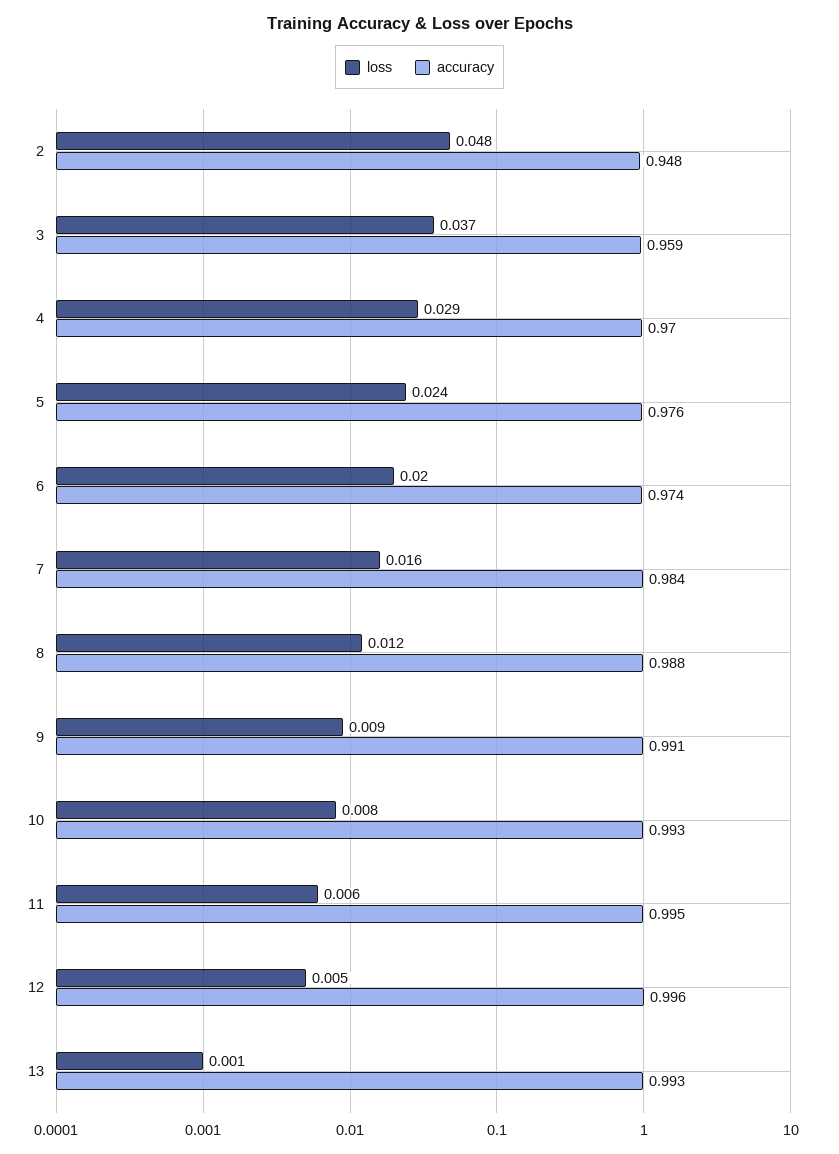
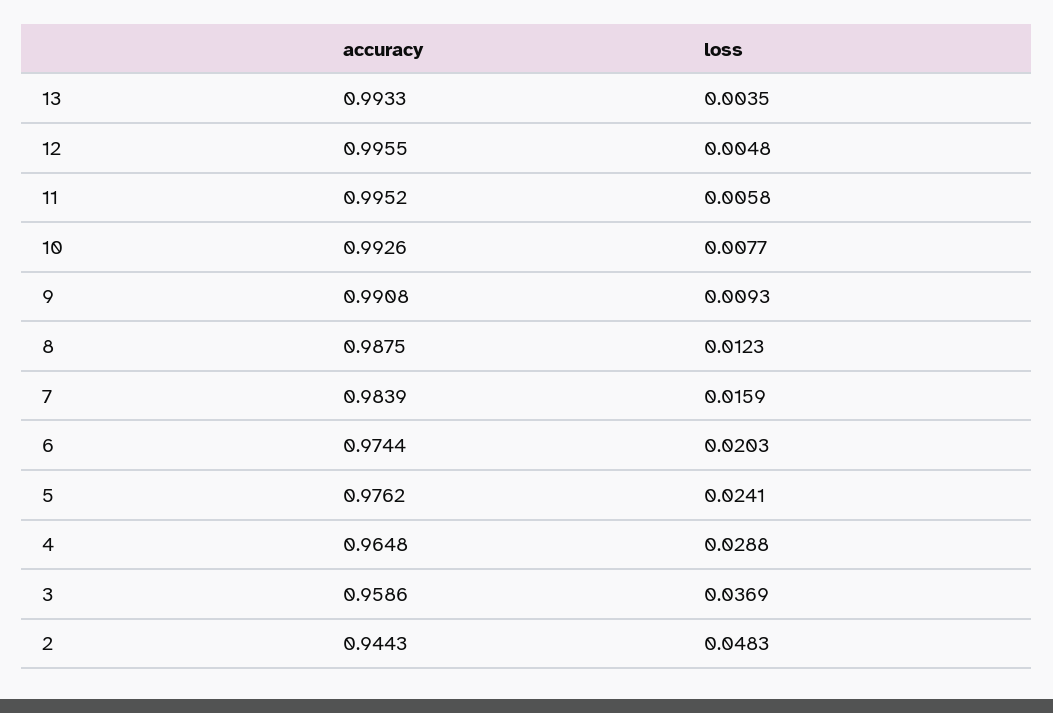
accuracy, 2: 0.948 -> 0.9443
accuracy, 4: 0.97 -> 0.9648
loss, 13: 0.001 -> 0.0035

